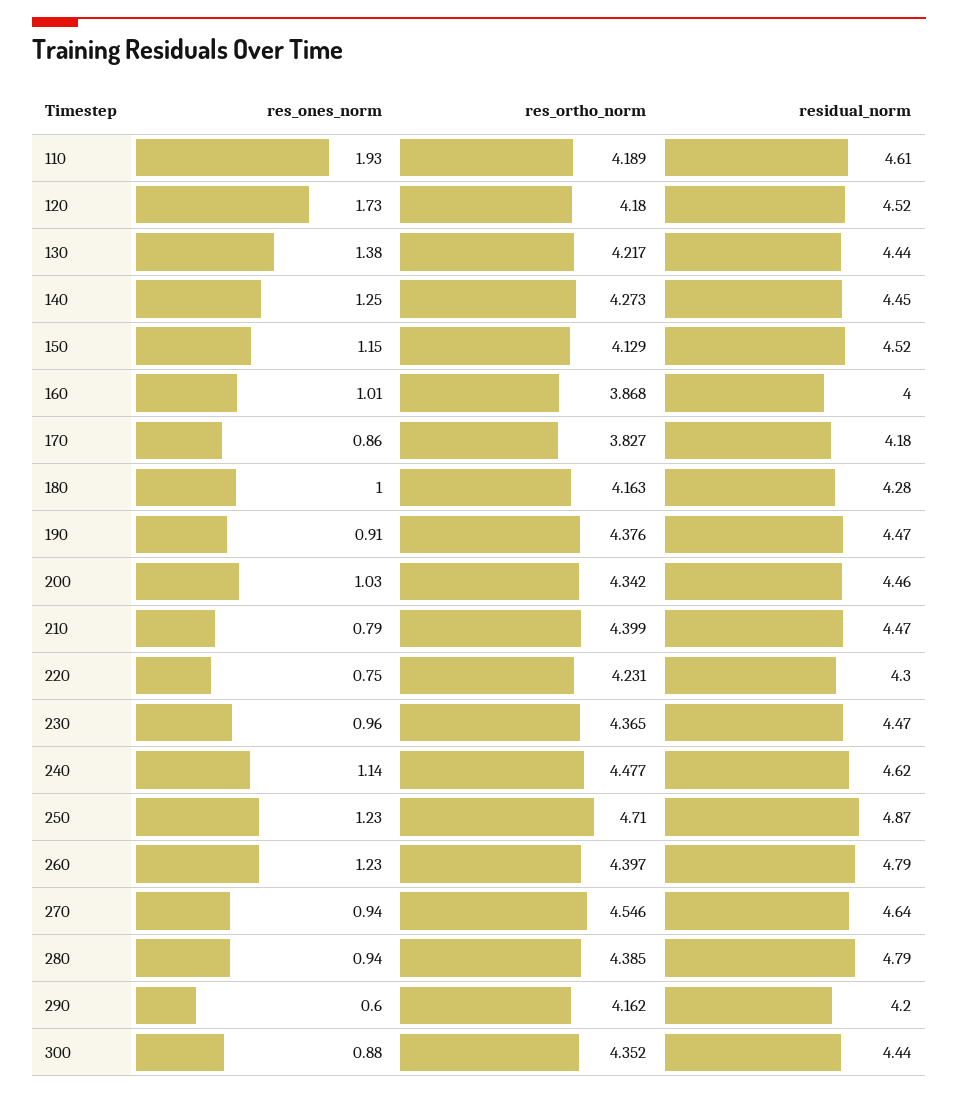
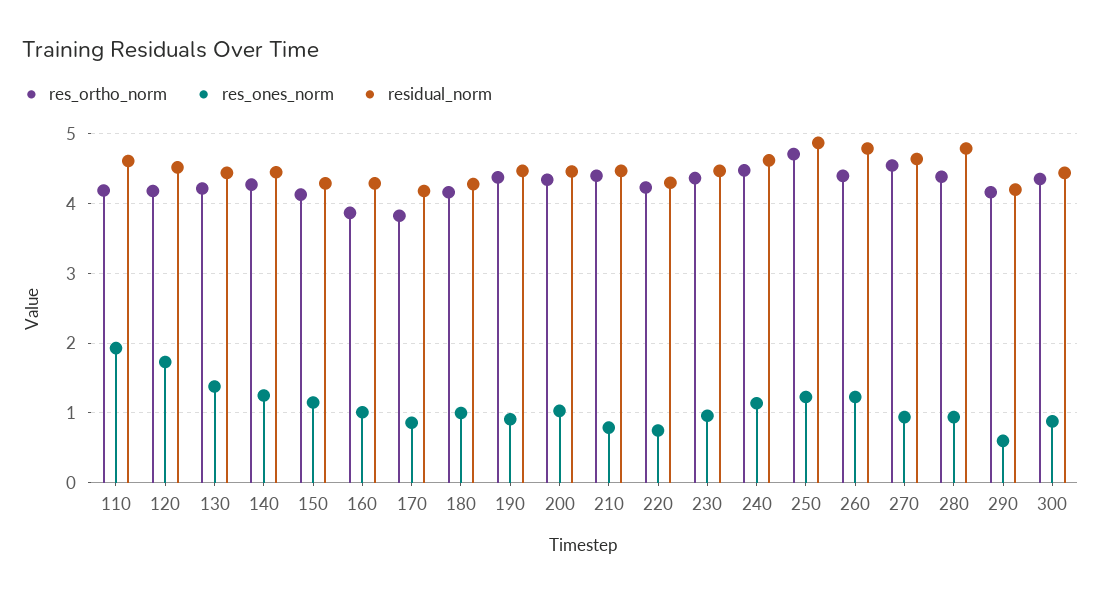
residual_norm, 150: 4.52 -> 4.3
residual_norm, 160: 4 -> 4.3

